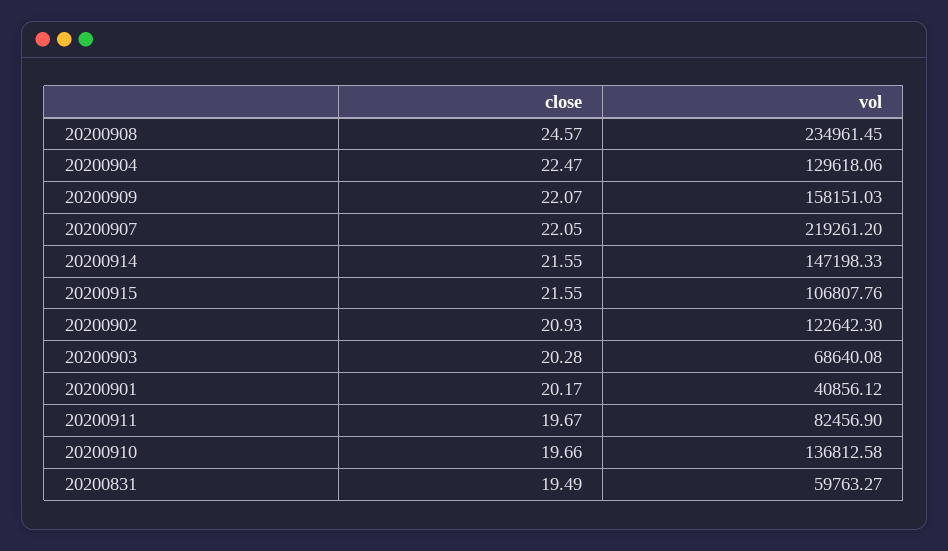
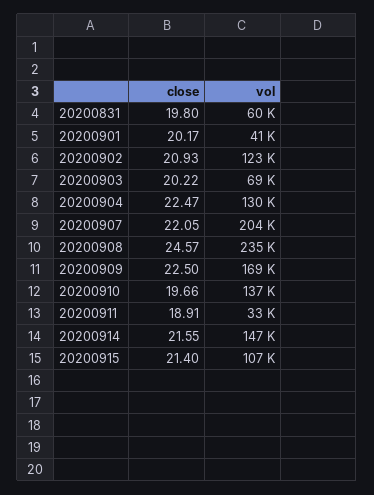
close, 20200909: 22.07 -> 22.5
vol, 20200909: 158151.03 -> 169000
vol, 20200907: 219261.2 -> 204000
close, 20200915: 21.55 -> 21.4
close, 20200903: 20.28 -> 20.22
close, 20200911: 19.67 -> 18.91
vol, 20200911: 82456.9 -> 33000
close, 20200831: 19.49 -> 19.8

